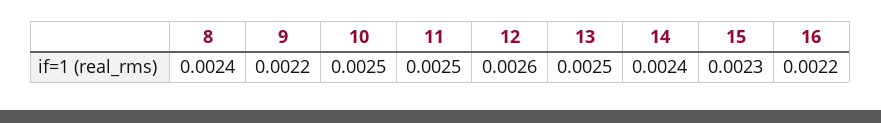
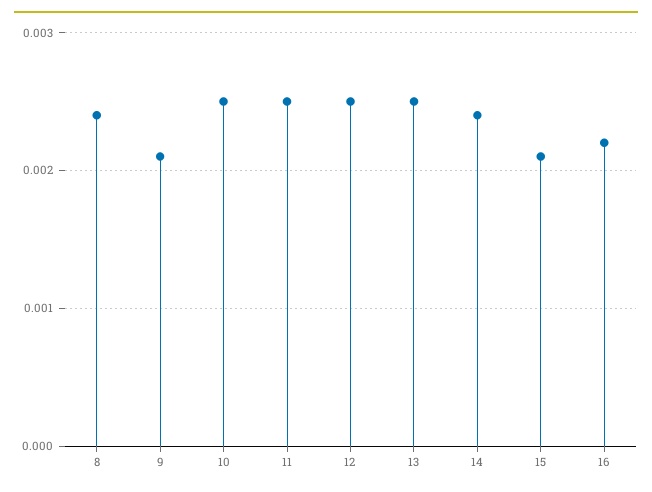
9: 0.0022 -> 0.0021
12: 0.0026 -> 0.0025
15: 0.0023 -> 0.0021

